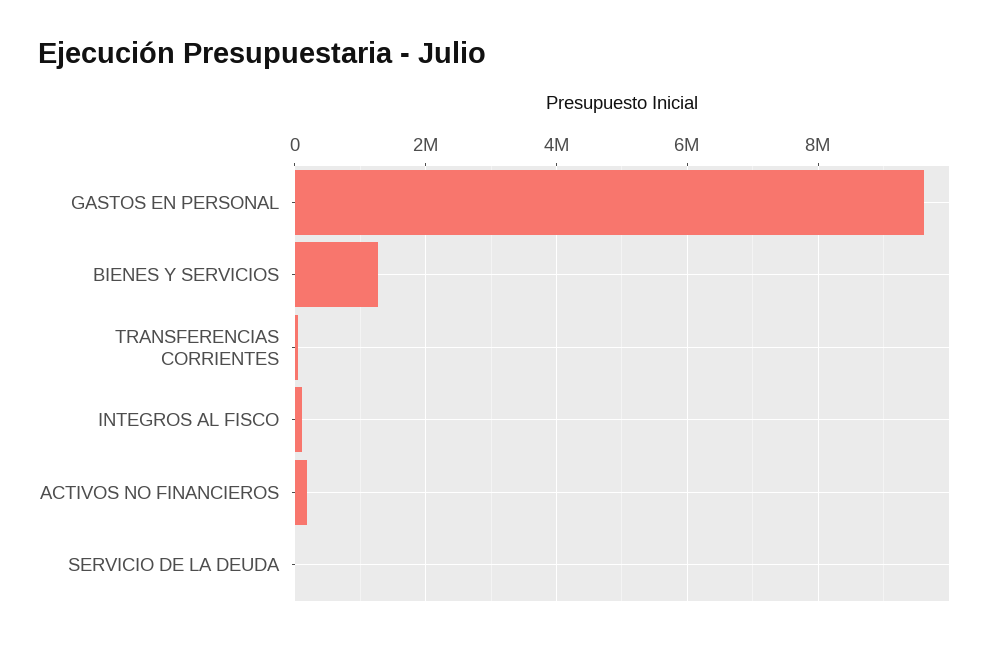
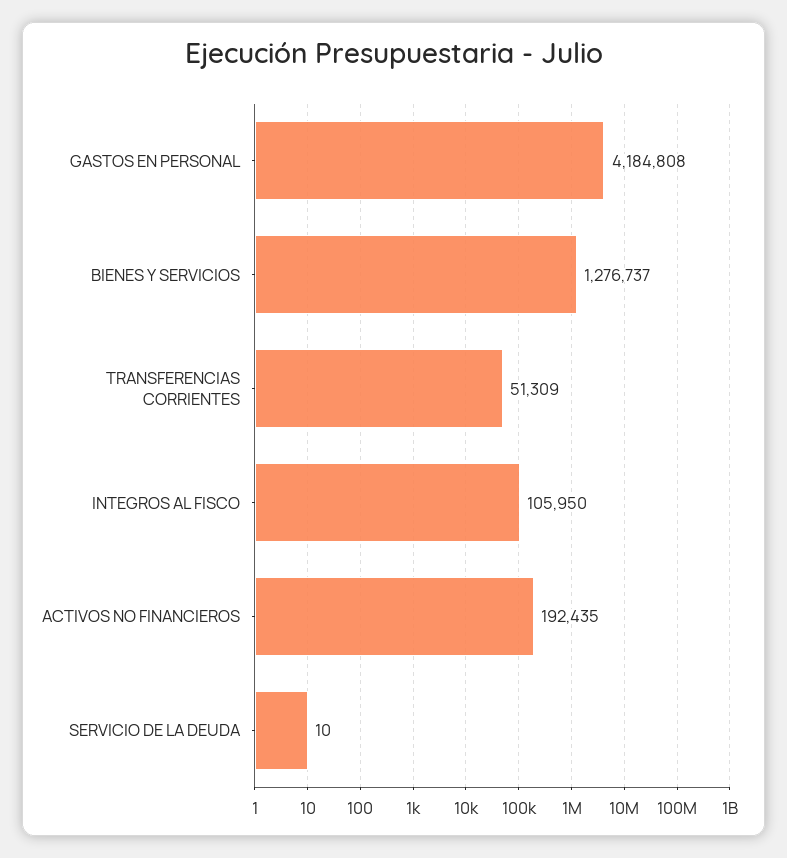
GASTOS EN PERSONAL: 9600000 -> 4184808

